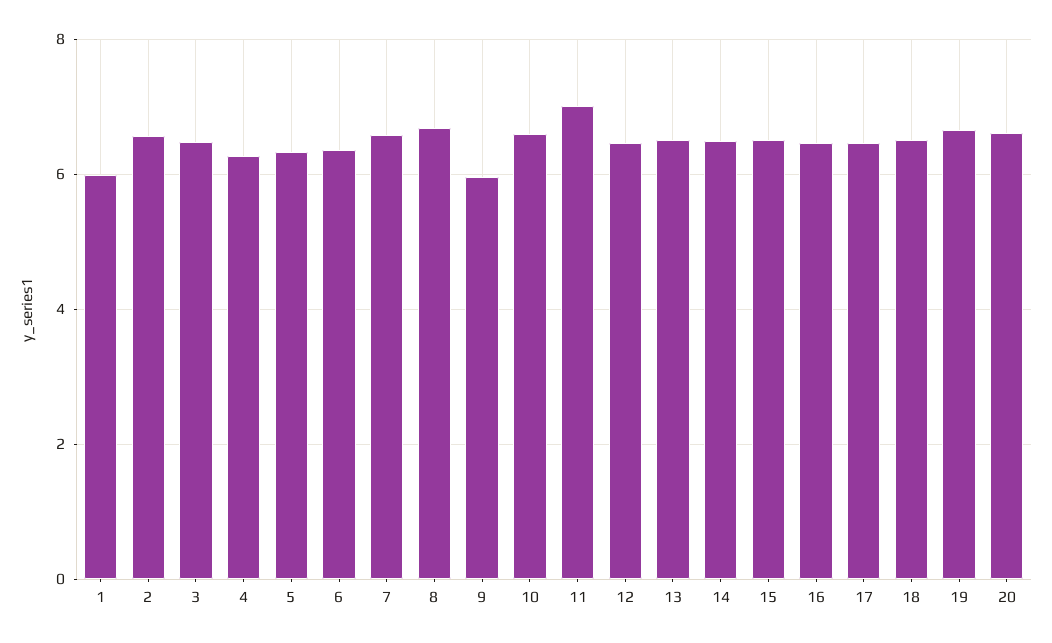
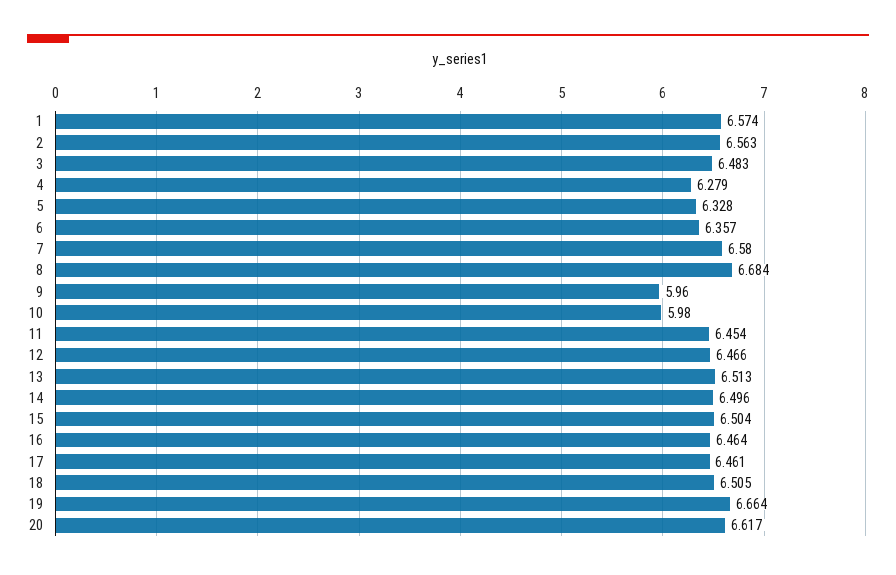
1: 6 -> 6.574
10: 6.6 -> 5.98
11: 7 -> 6.454

